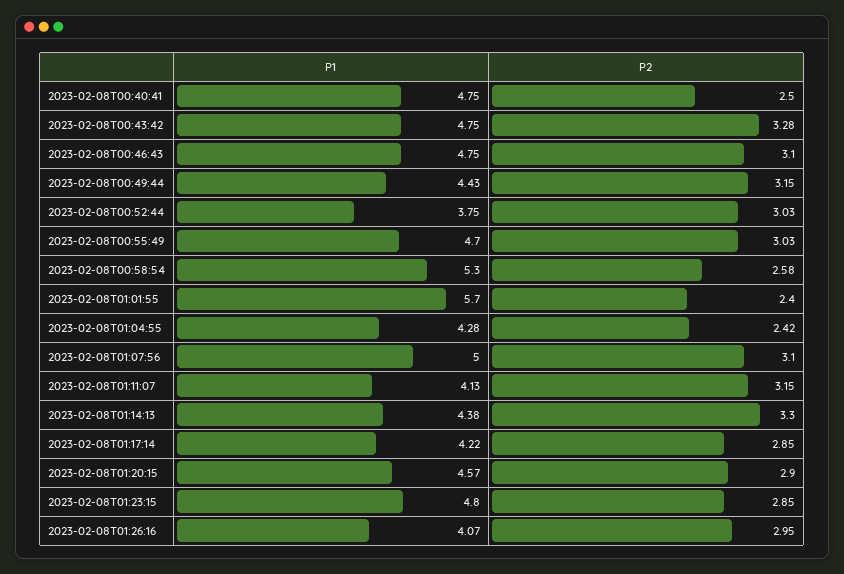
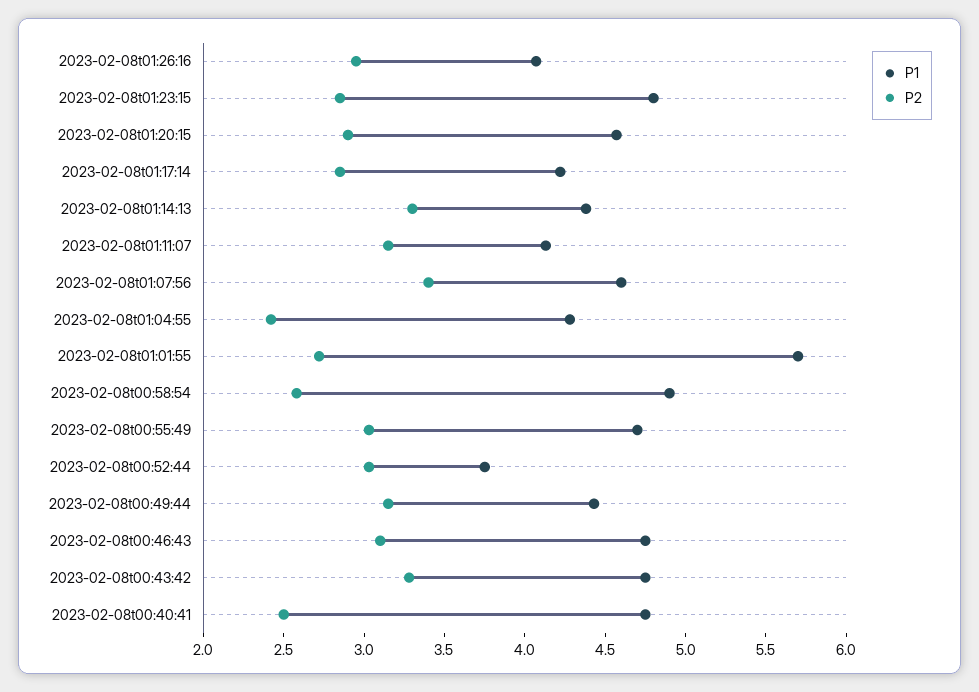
P1, 2023-02-08T00:58:54: 5.3 -> 4.9
P2, 2023-02-08T01:01:55: 2.4 -> 2.7
P1, 2023-02-08T01:07:56: 5 -> 4.6
P2, 2023-02-08T01:07:56: 3.1 -> 3.4

